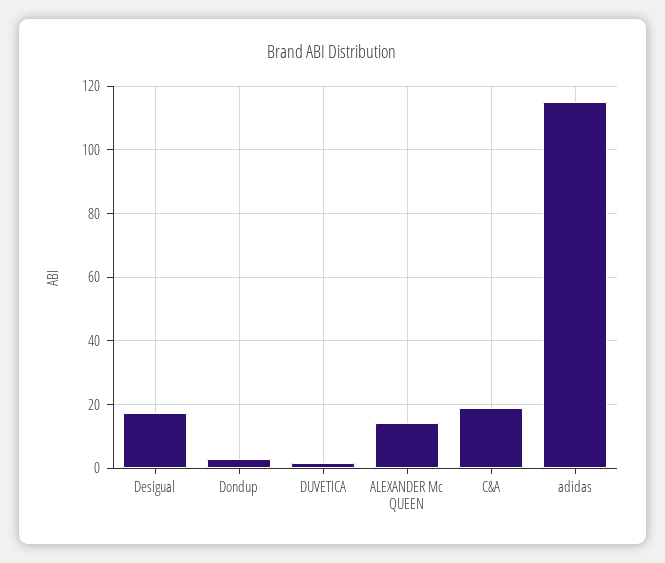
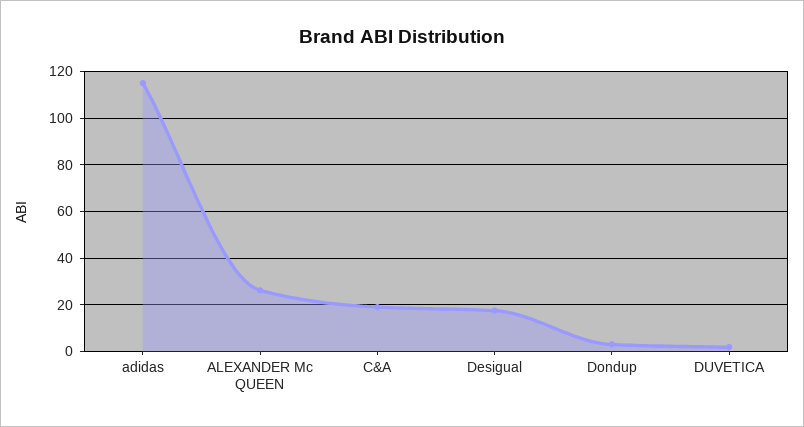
ALEXANDER Mc QUEEN: 14 -> 25

